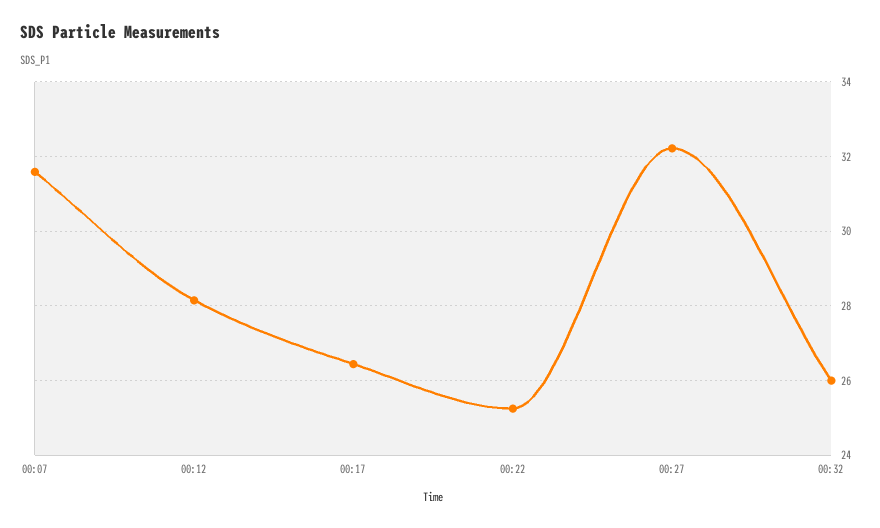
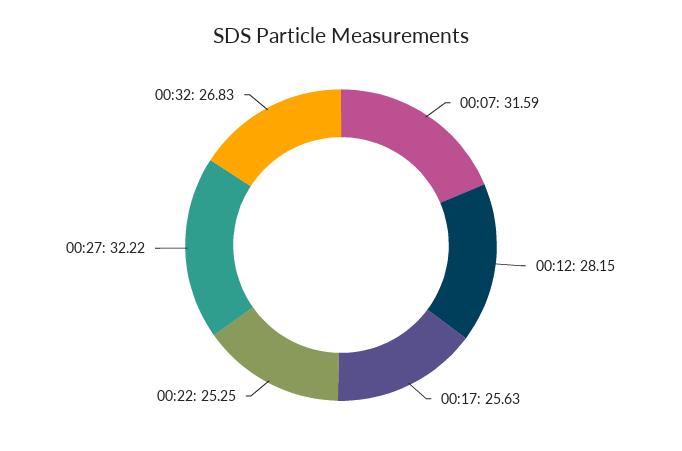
00:17: 26.4 -> 25.63
00:32: 26 -> 26.83

